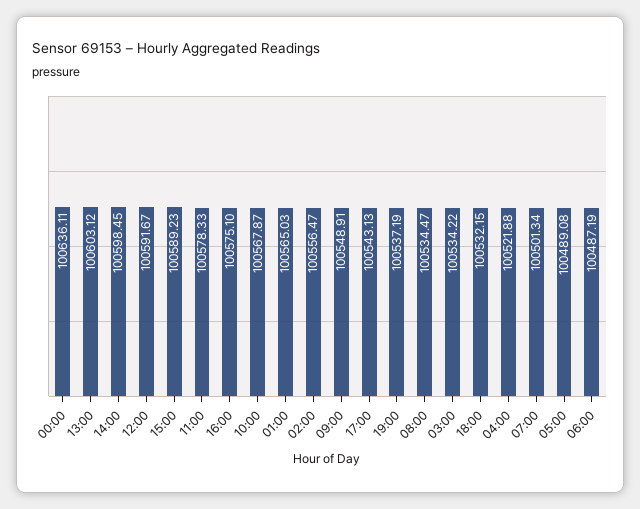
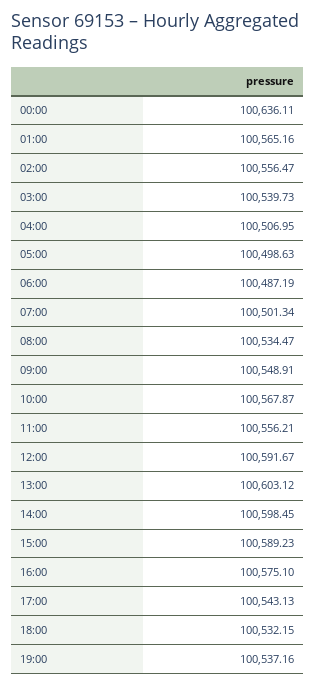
11:00: 100578.33 -> 100556.21
01:00: 100565.03 -> 100565.16
19:00: 100537.19 -> 100537.16
03:00: 100534.22 -> 100539.73
04:00: 100521.88 -> 100506.95
05:00: 100489.08 -> 100498.63

